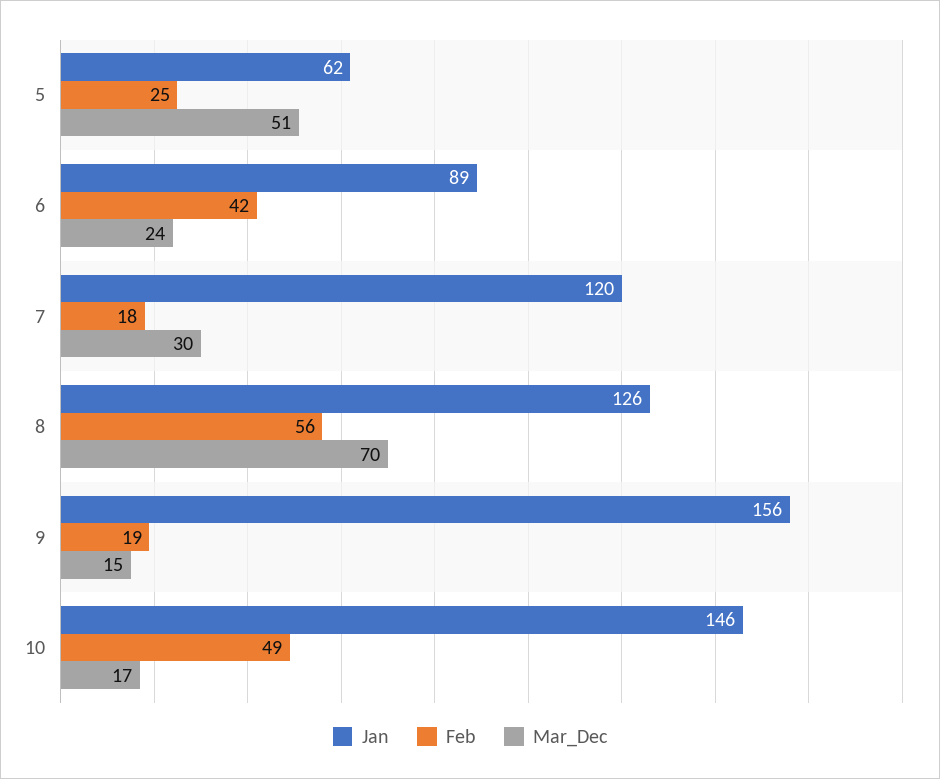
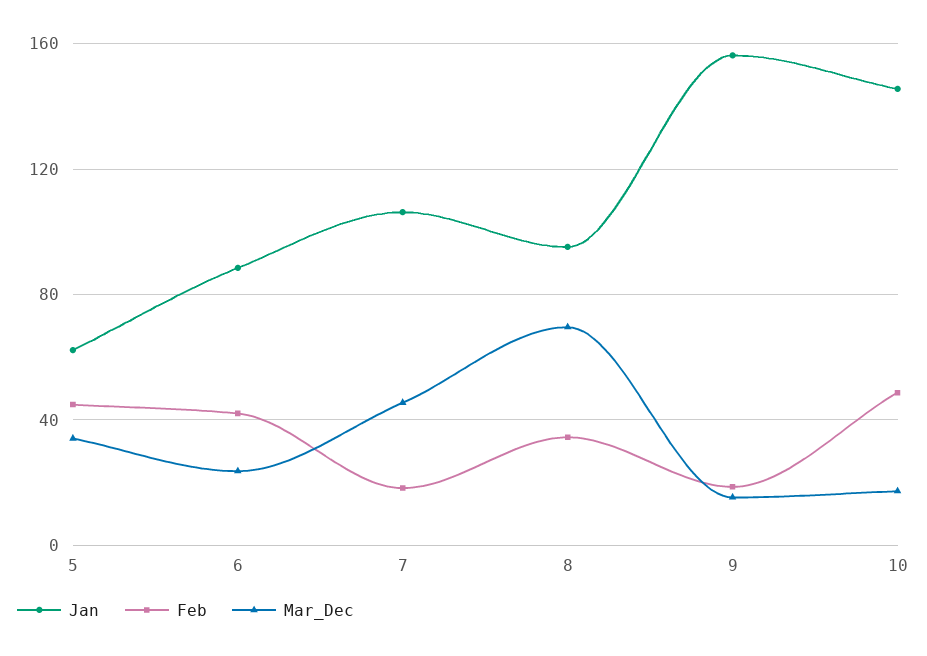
Feb, 5: 25 -> 45
Mar_Dec, 5: 51 -> 35
Jan, 7: 120 -> 105
Mar_Dec, 7: 30 -> 45
Jan, 8: 126 -> 95
Feb, 8: 56 -> 35

